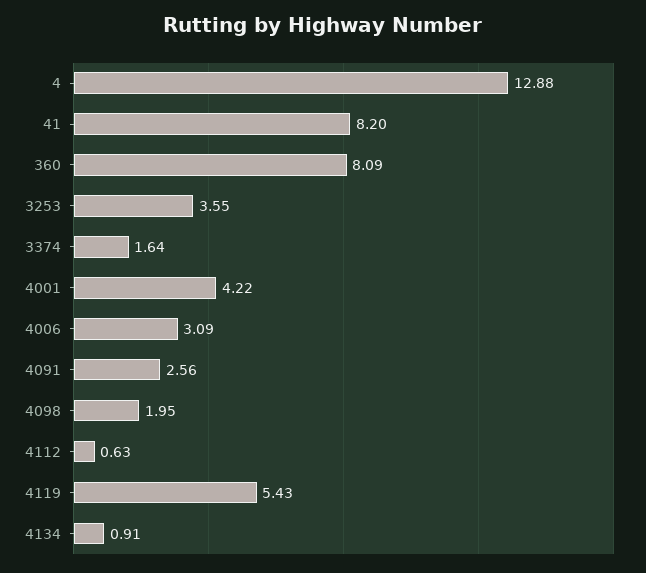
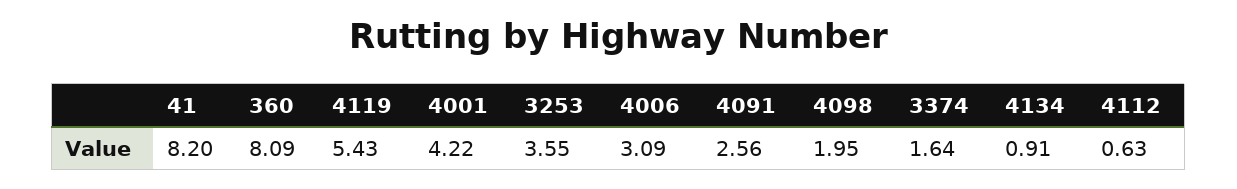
4: 12.88 -> none

